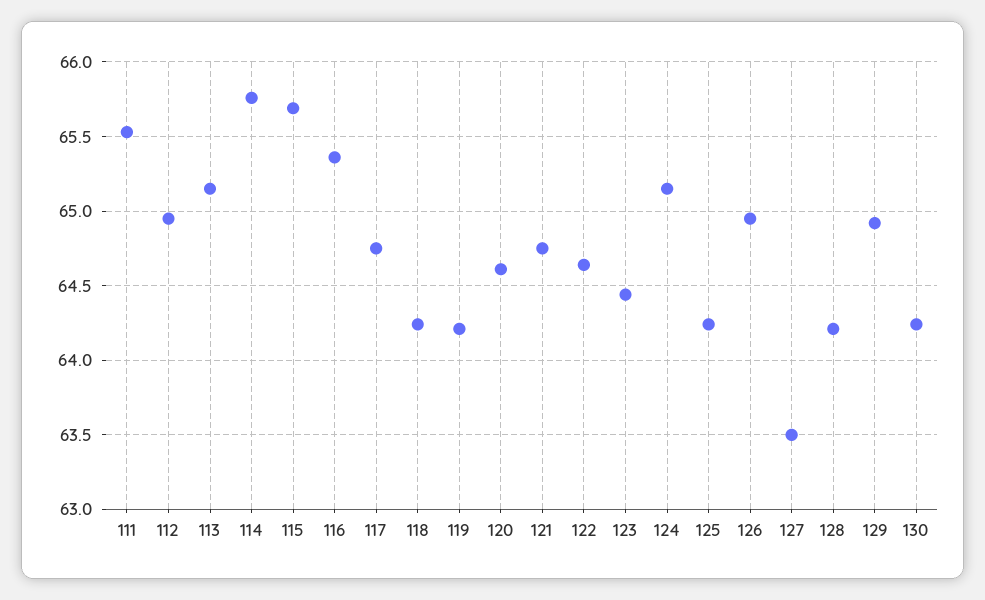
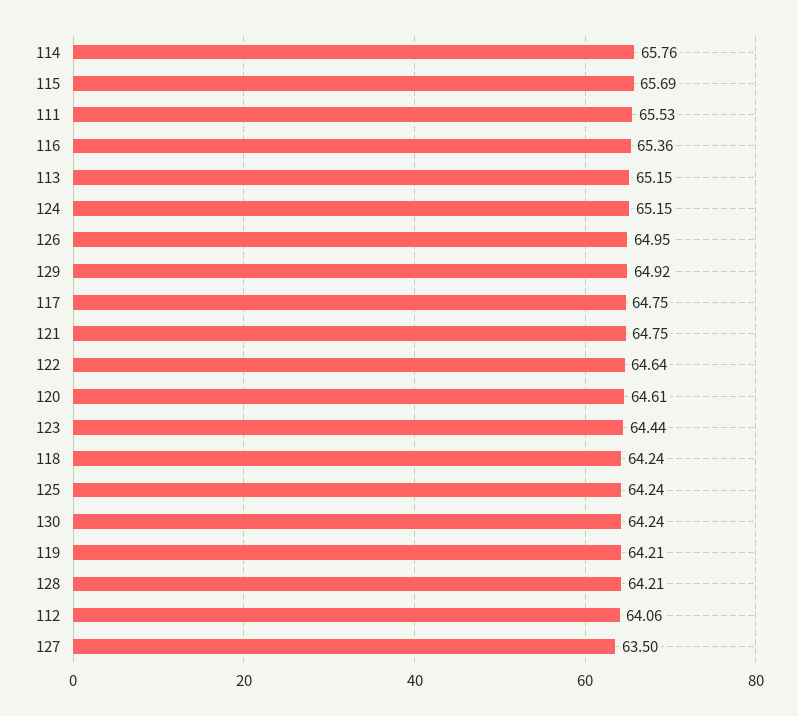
112: 64.95 -> 64.06

